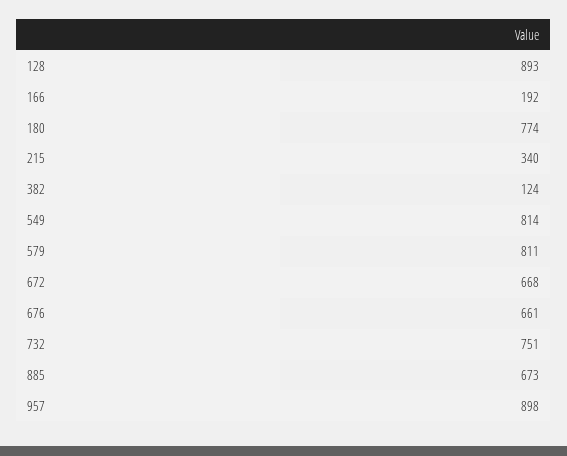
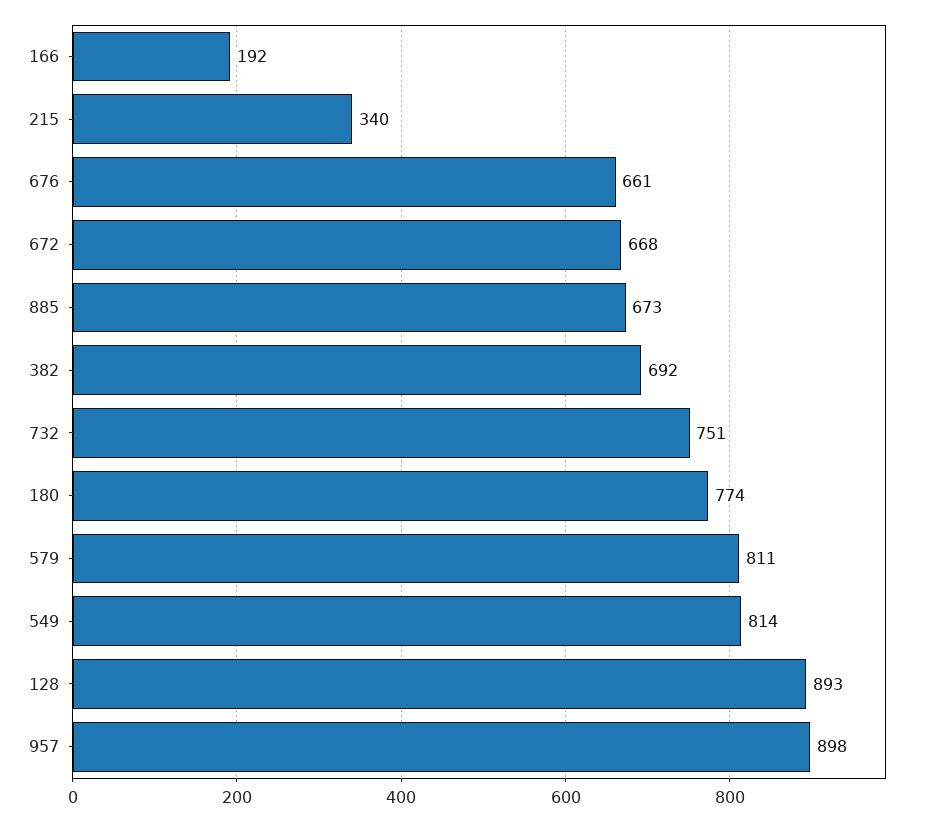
382: 124 -> 692

